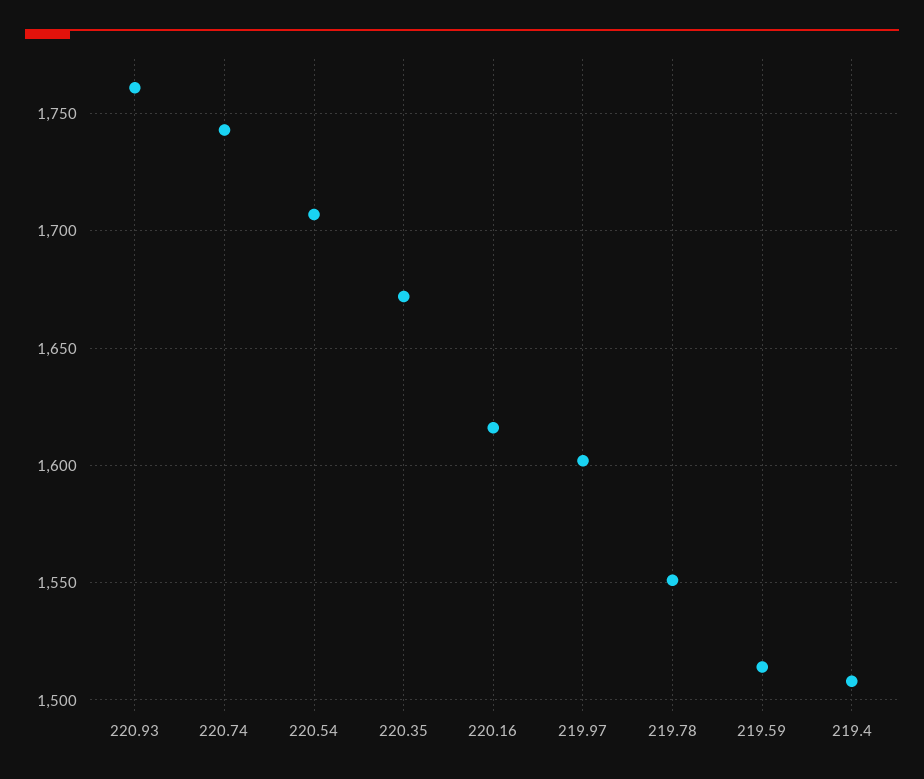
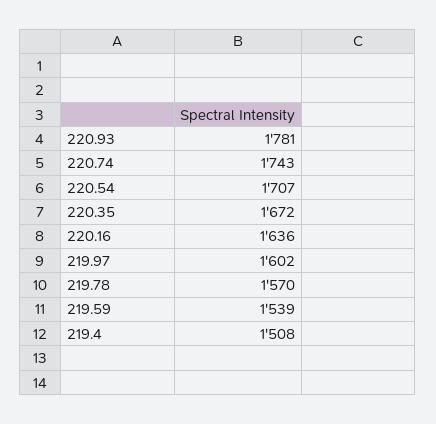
220.93: 1760 -> 1781
220.16: 1615 -> 1636
219.78: 1550 -> 1570
219.59: 1515 -> 1539

